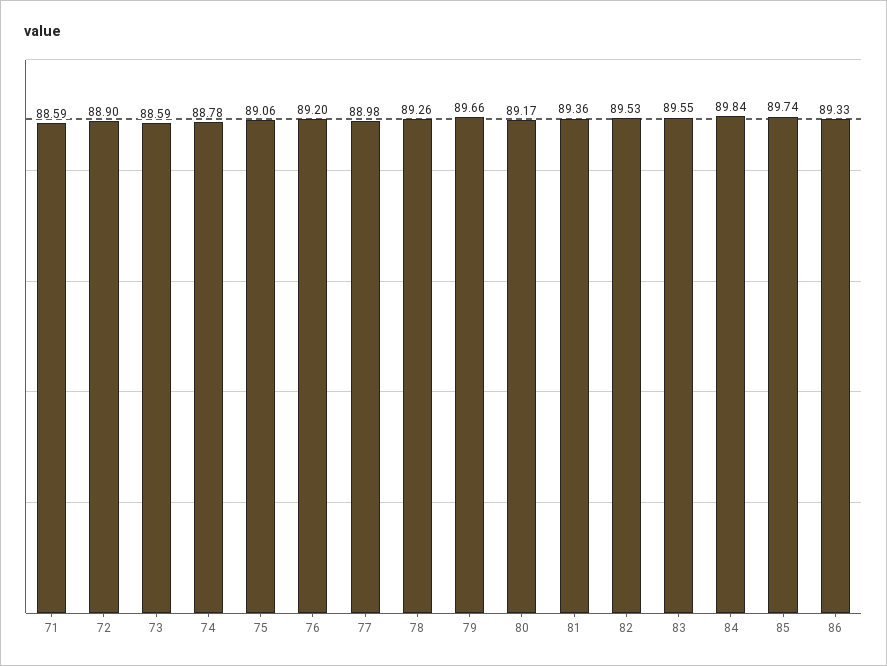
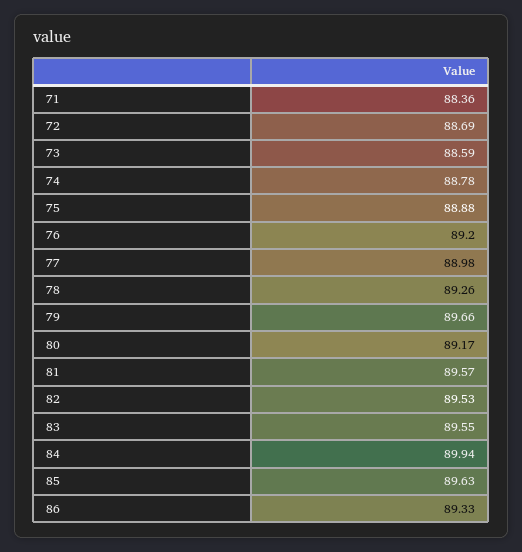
71: 88.59 -> 88.36
72: 88.9 -> 88.69
75: 89.06 -> 88.88
81: 89.36 -> 89.57
84: 89.84 -> 89.94
85: 89.74 -> 89.63

